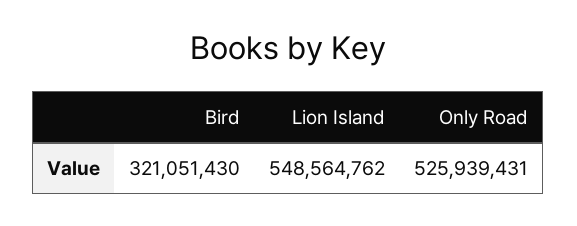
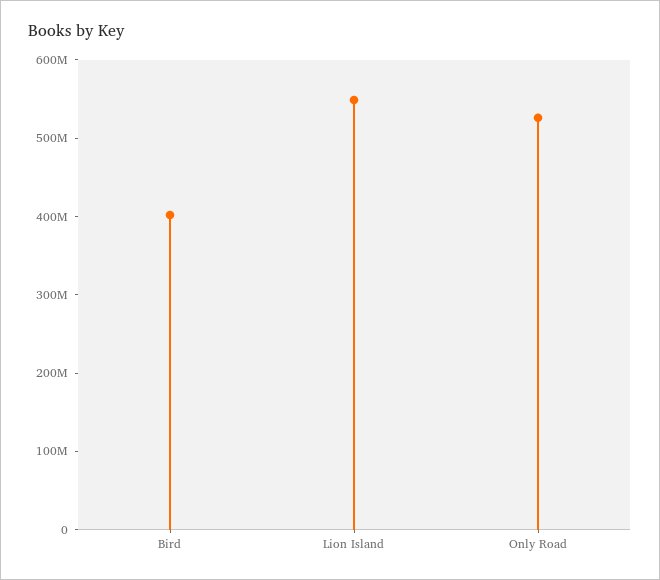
Bird: 321051430 -> 400000000

